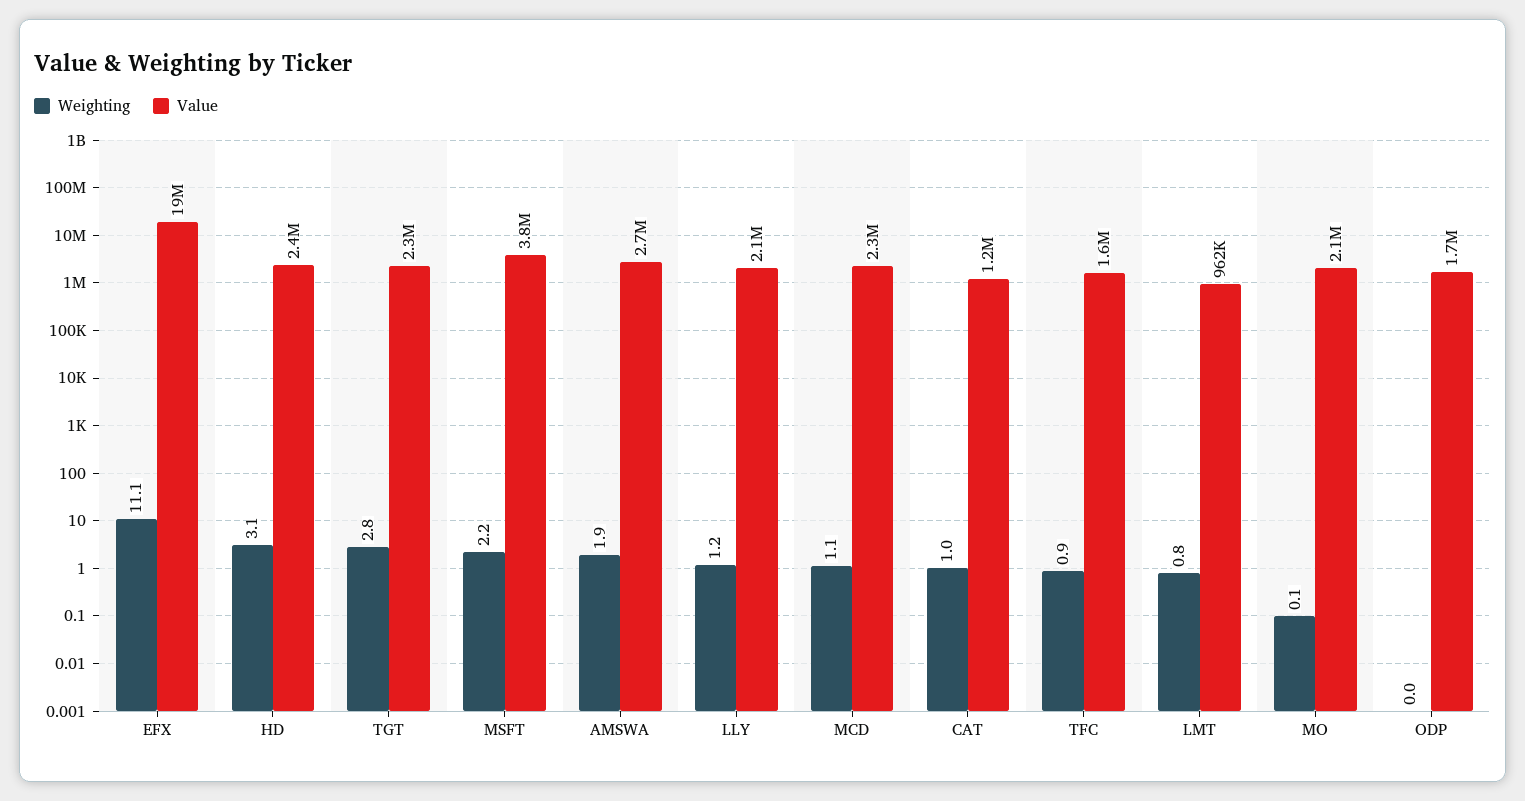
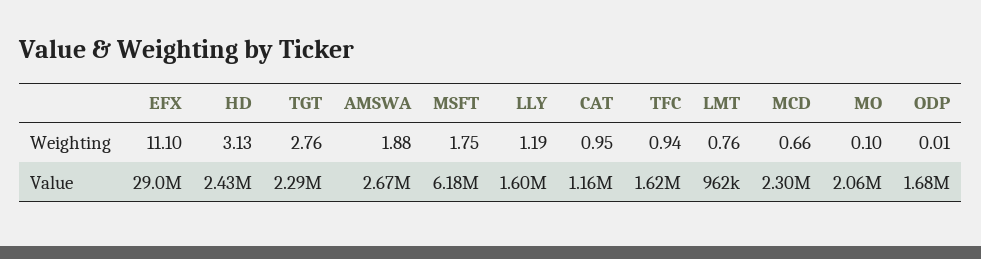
Value, EFX: 19000000 -> 29000000
Weighting, MSFT: 2.2 -> 1.75
Value, MSFT: 3800000 -> 6180000
Value, LLY: 2100000 -> 1600000
Weighting, MCD: 1.1 -> 0.66

